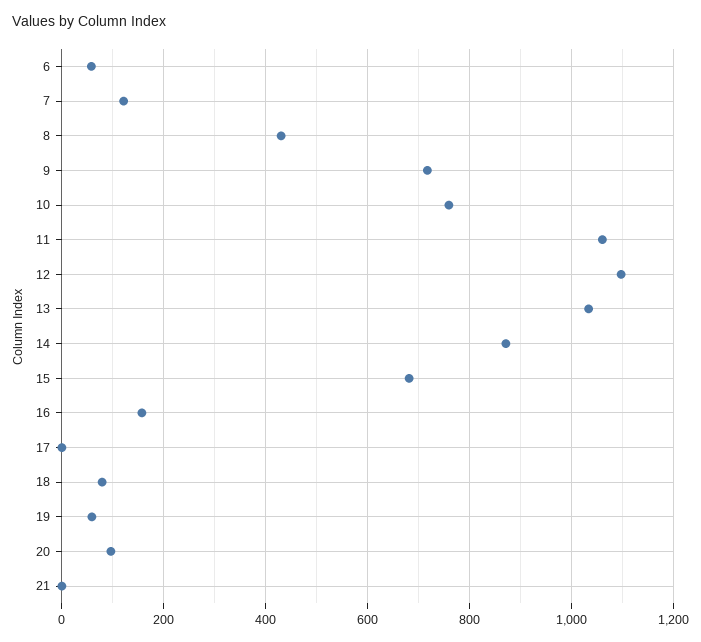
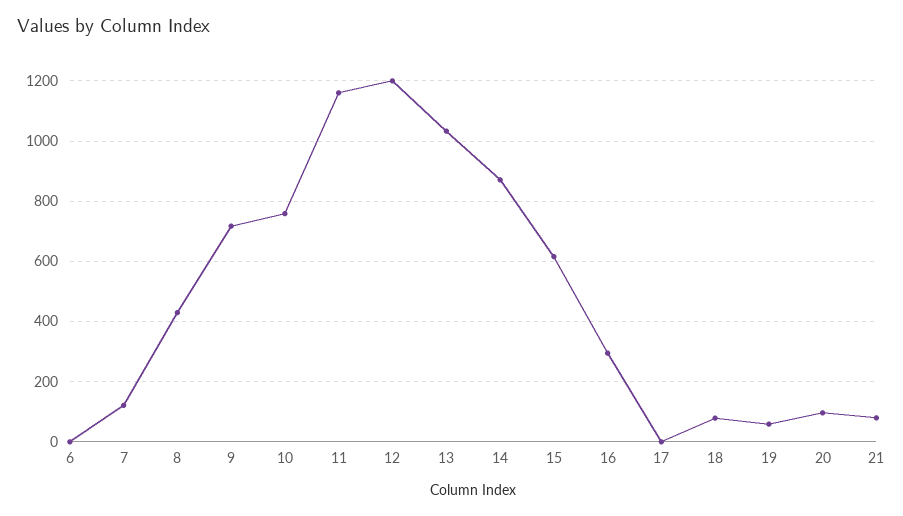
6: 60 -> 0
11: 1060 -> 1160
12: 1100 -> 1200
15: 680 -> 620
16: 160 -> 300
21: 0 -> 80

